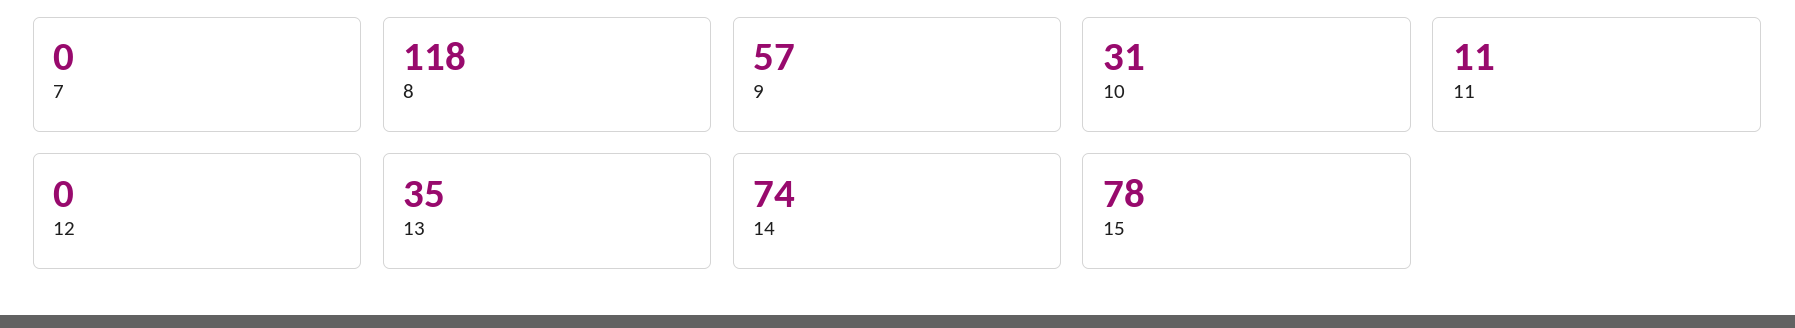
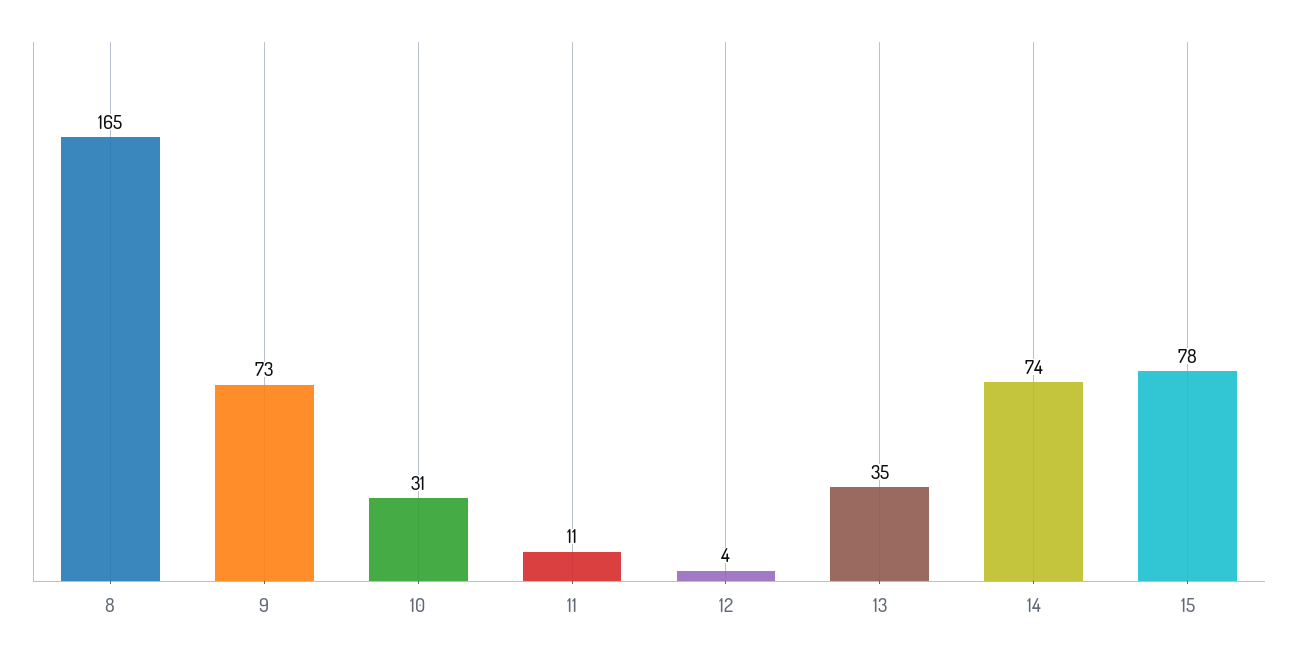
7: 0 -> none
8: 118 -> 165
9: 57 -> 73
12: 0 -> 4

